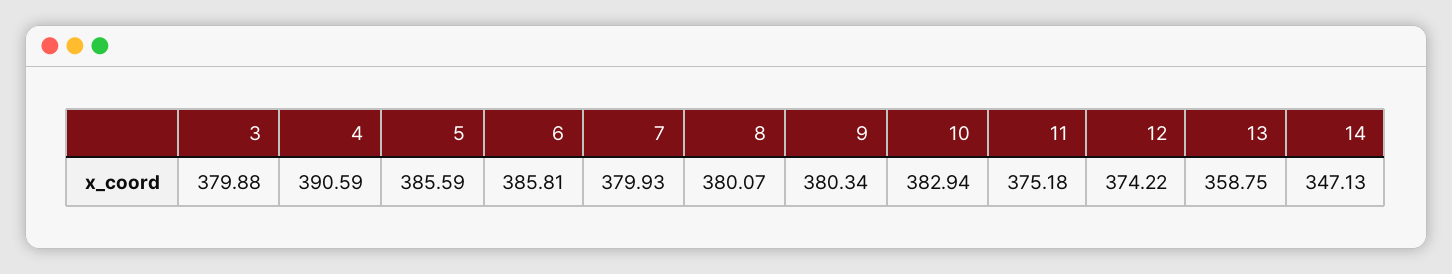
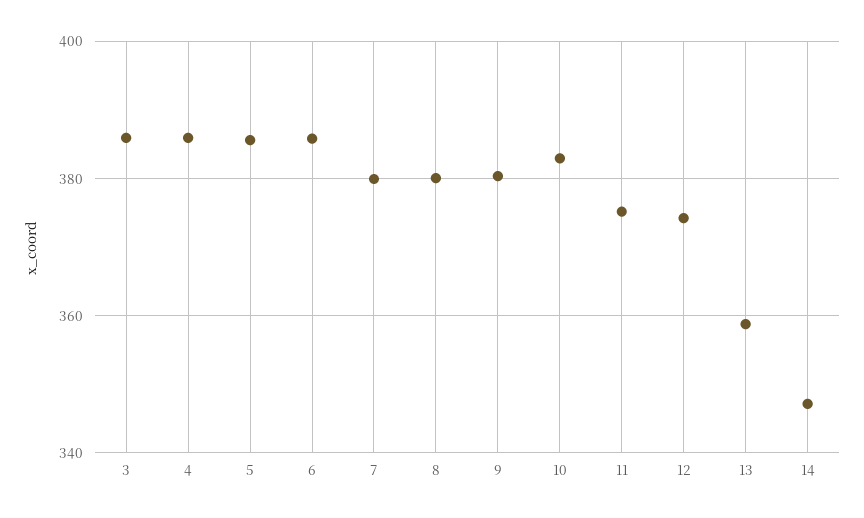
3: 379.88 -> 386
4: 390.59 -> 386

